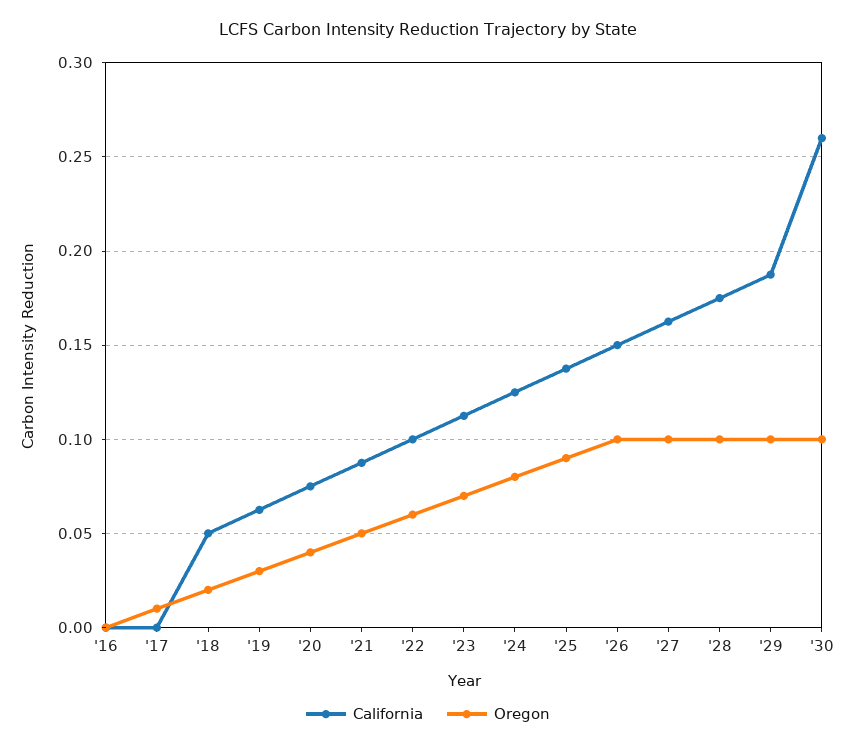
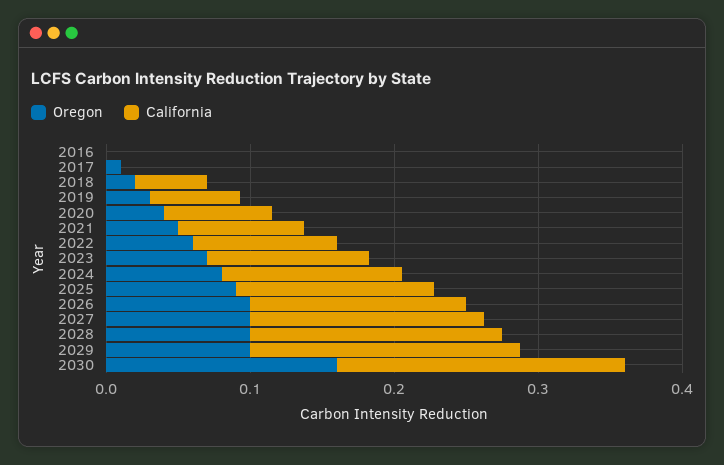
California, '30: 0.26 -> 0.2
Oregon, '30: 0.1 -> 0.16

